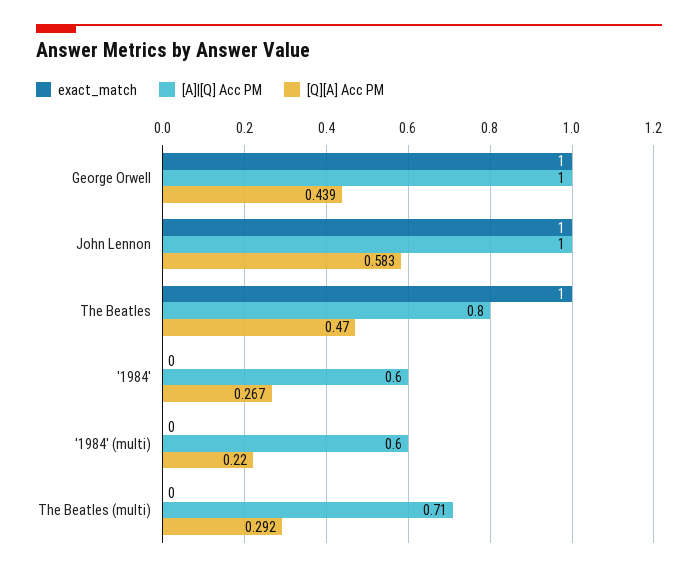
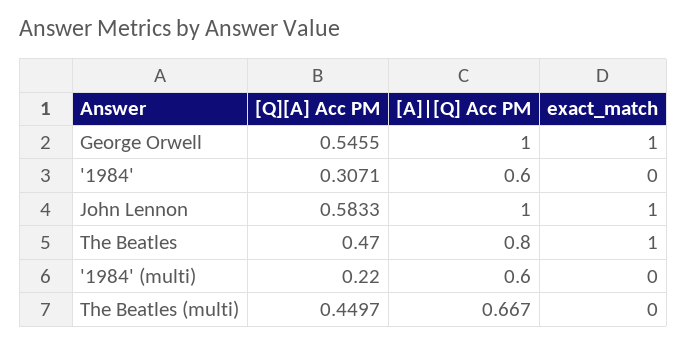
[Q][A] Acc PM, George Orwell: 0.439 -> 0.5455
[Q][A] Acc PM, '1984': 0.267 -> 0.3071
[A]|[Q] Acc PM, The Beatles (multi): 0.71 -> 0.667
[Q][A] Acc PM, The Beatles (multi): 0.292 -> 0.4497

